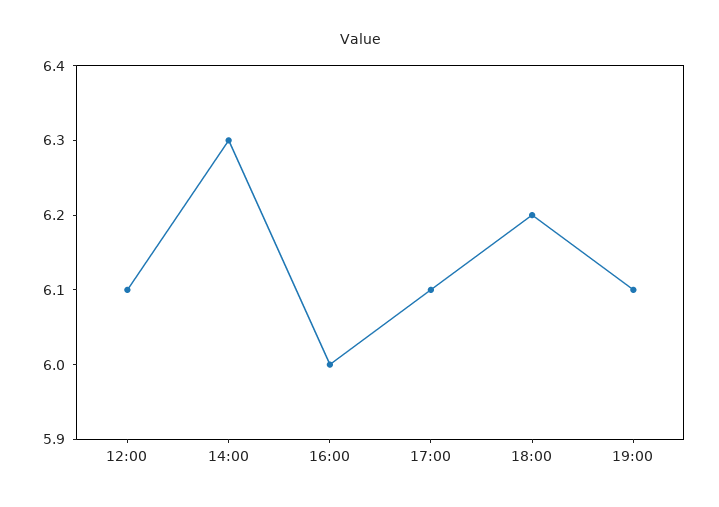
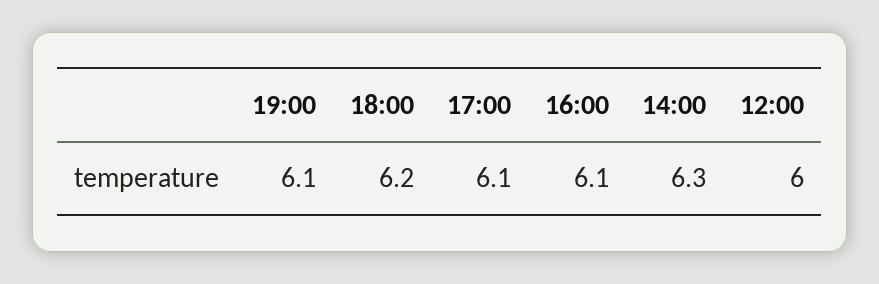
12:00: 6.1 -> 6
16:00: 6 -> 6.1

